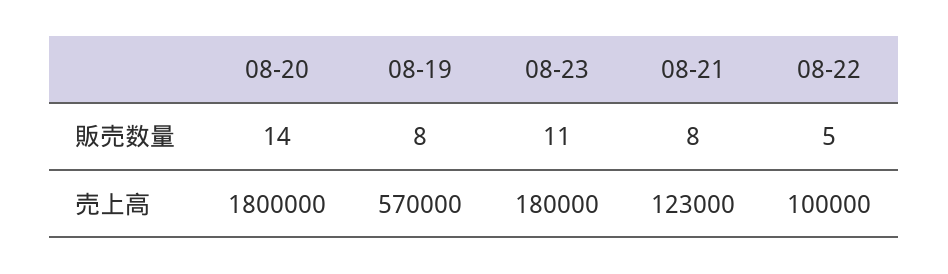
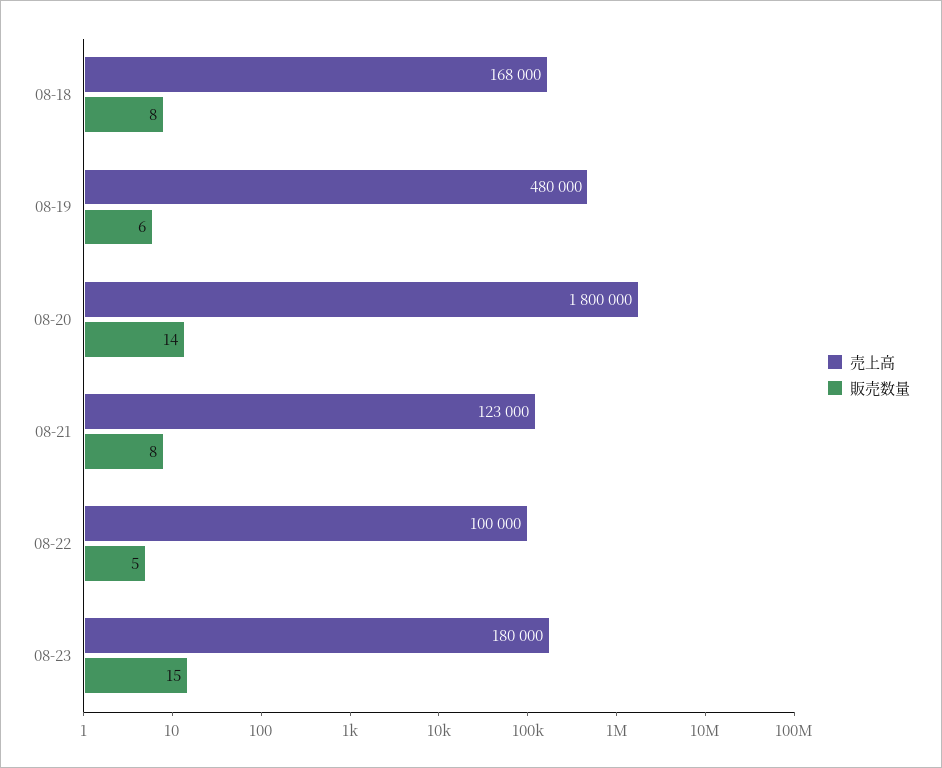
販売数量, 08-19: 8 -> 6
販売数量, 08-23: 11 -> 15
売上高, 08-19: 570000 -> 480000
売上高, 08-18: none -> 168000
販売数量, 08-18: none -> 8

